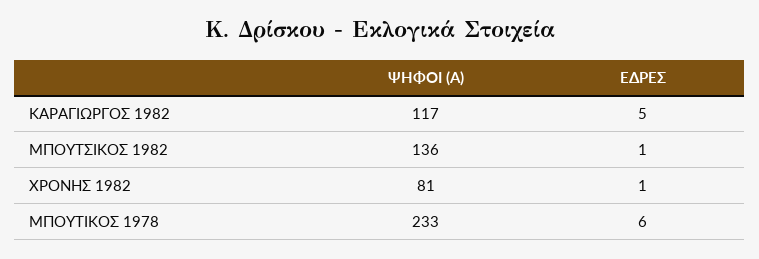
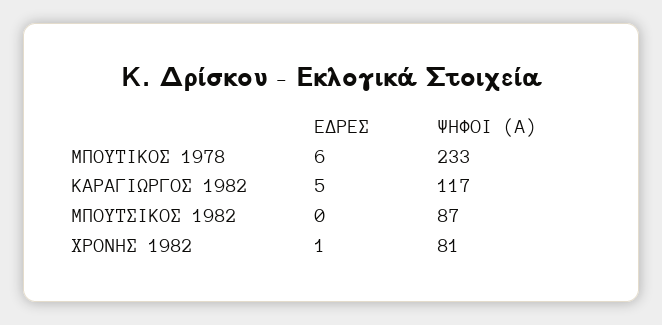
ΨΗΦΟΙ (Α), ΜΠΟΥΤΣΙΚΟΣ 1982: 136 -> 87
ΕΔΡΕΣ, ΜΠΟΥΤΣΙΚΟΣ 1982: 1 -> 0

